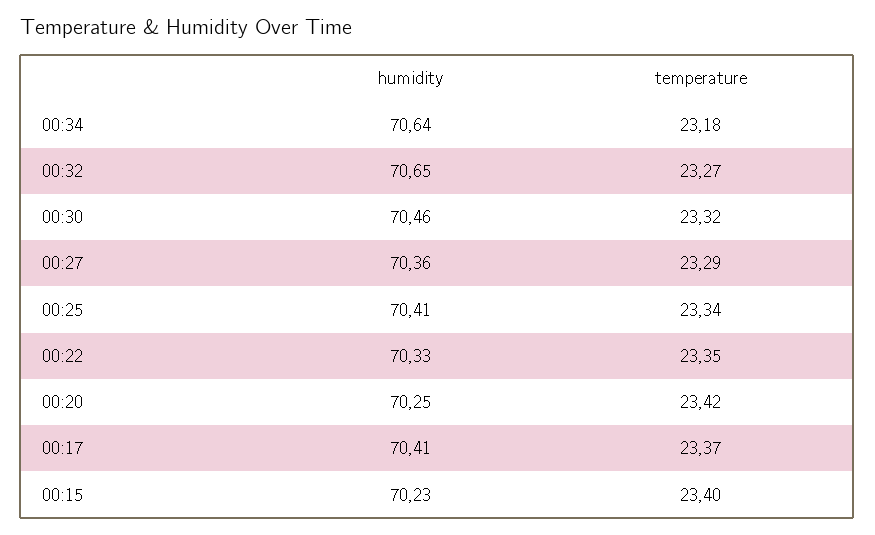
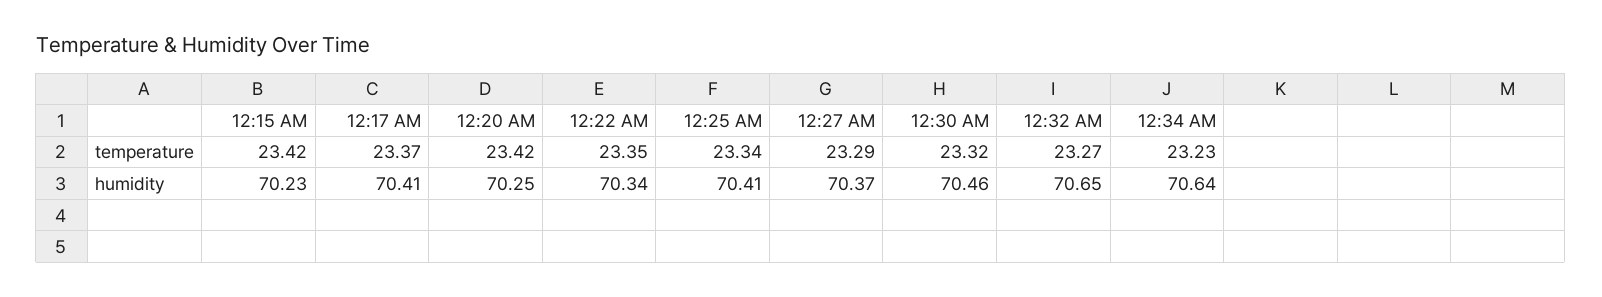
temperature, 00:34: 23.18 -> 23.23
humidity, 00:27: 70.36 -> 70.37
humidity, 00:22: 70.33 -> 70.34
temperature, 00:15: 23.4 -> 23.42

